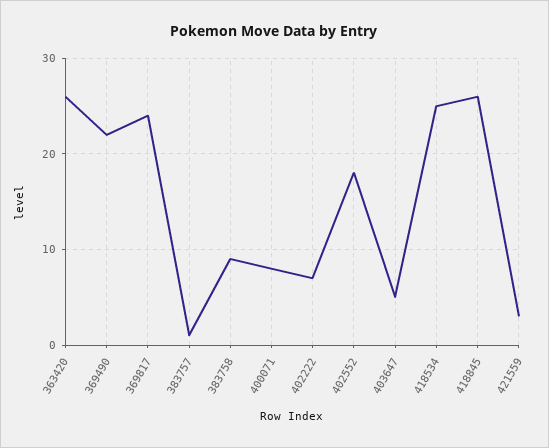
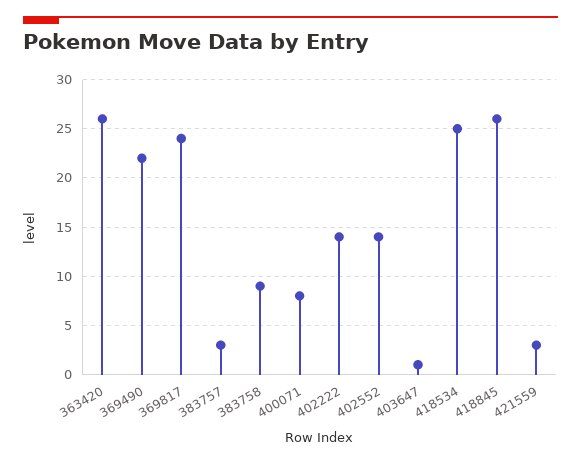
383757: 1 -> 3
402222: 7 -> 14
402552: 18 -> 14
403647: 5 -> 1

